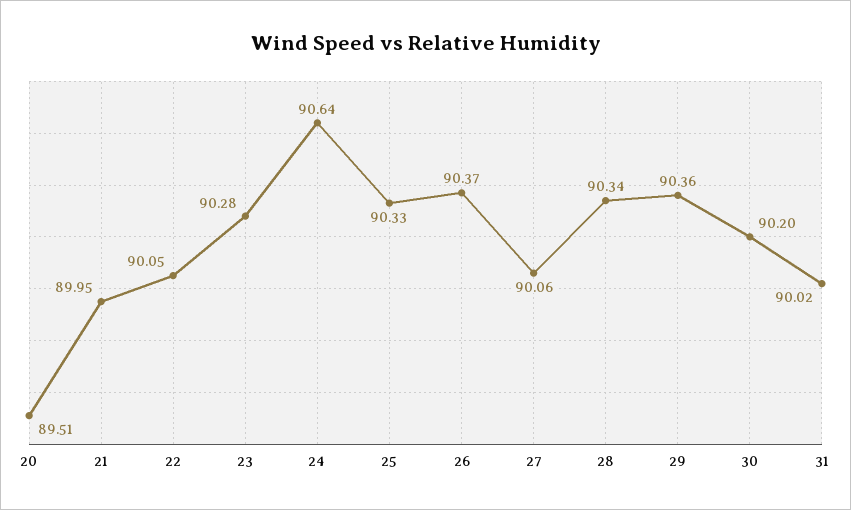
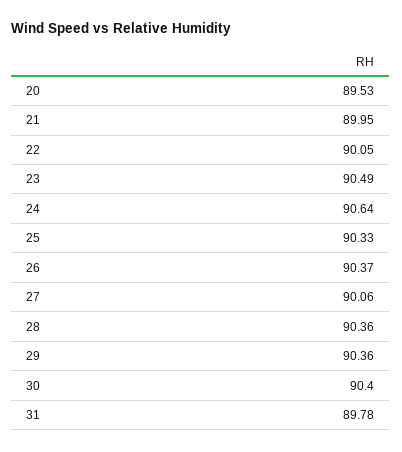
20: 89.51 -> 89.53
23: 90.28 -> 90.49
28: 90.34 -> 90.36
30: 90.2 -> 90.4
31: 90.02 -> 89.78

